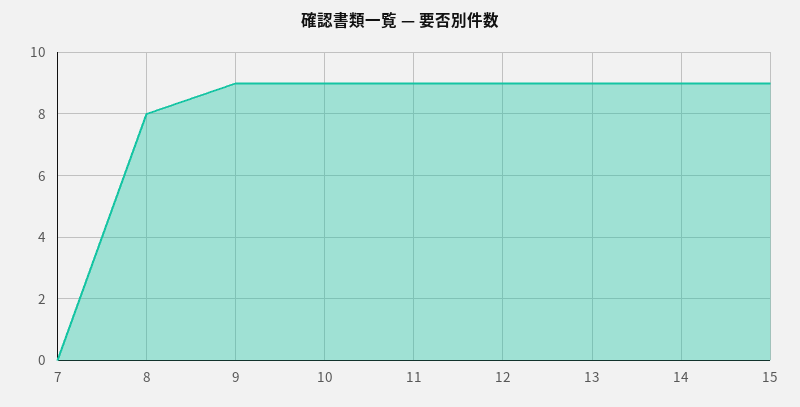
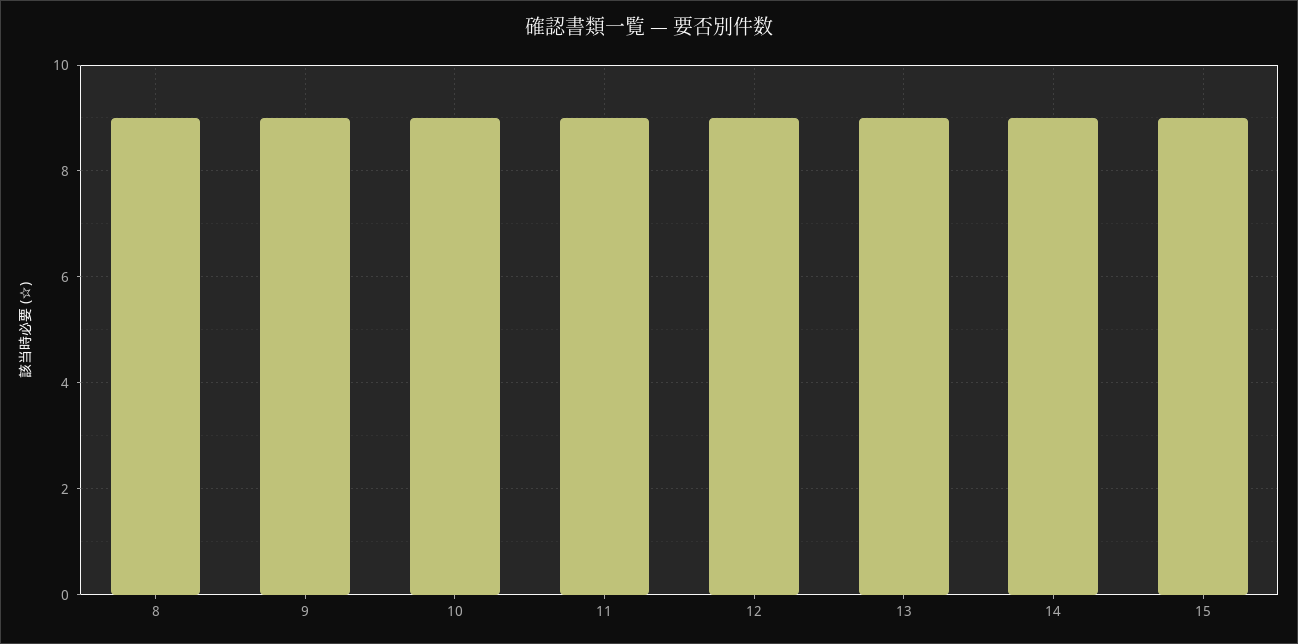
7: 0 -> none
8: 8 -> 9

